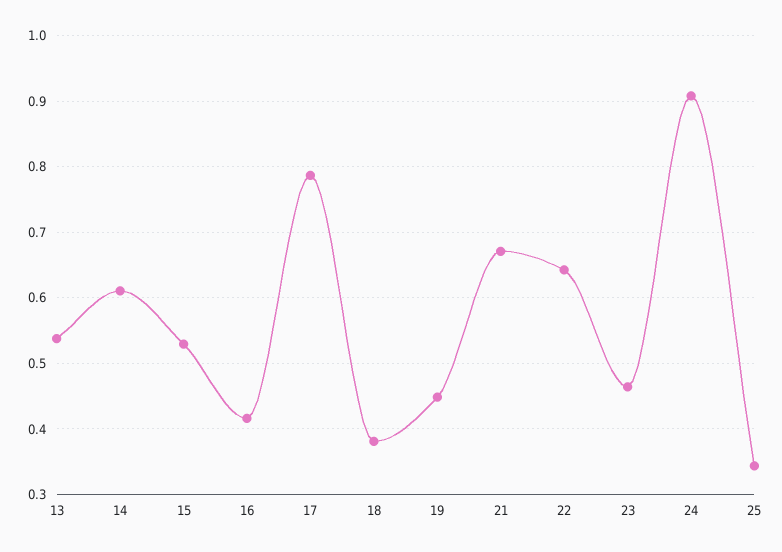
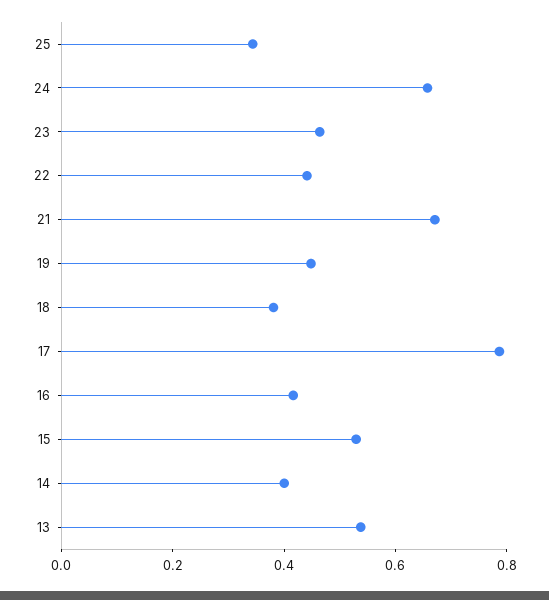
14: 0.61 -> 0.4
22: 0.64 -> 0.45
24: 0.91 -> 0.65

